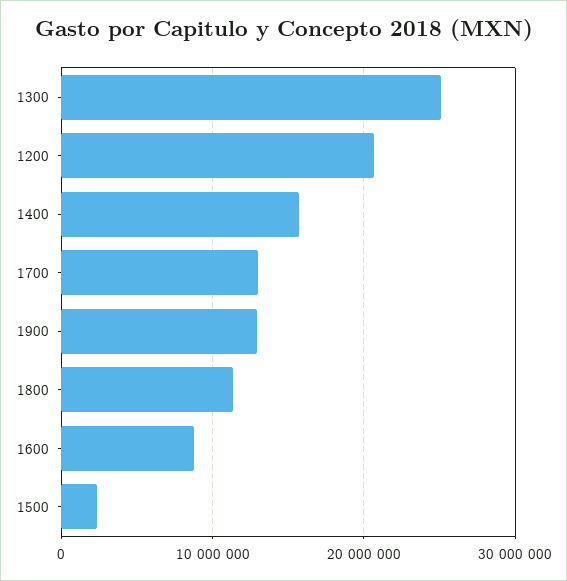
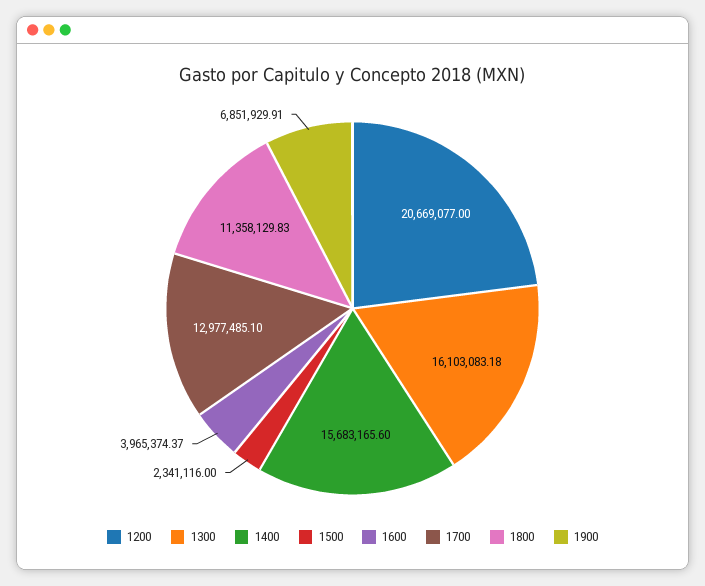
1300: 25000000 -> 16103083.18
1900: 13000000 -> 6851929.91
1600: 9000000 -> 3965374.37

